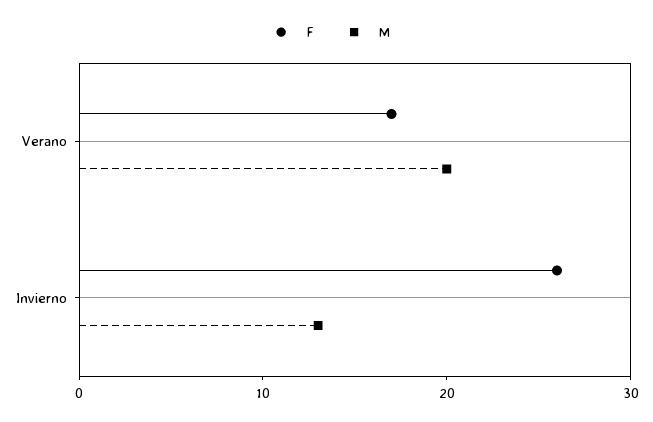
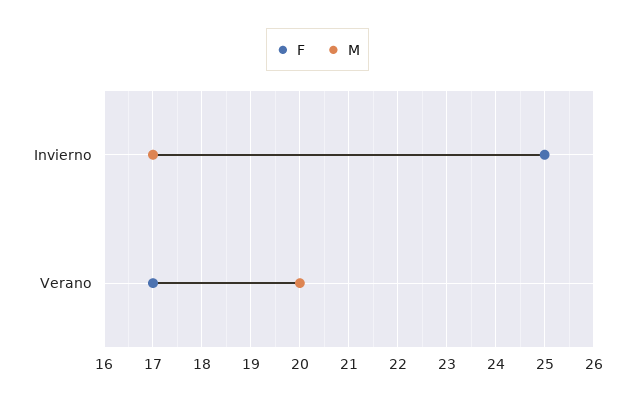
F, Invierno: 26 -> 25
M, Invierno: 13 -> 17

